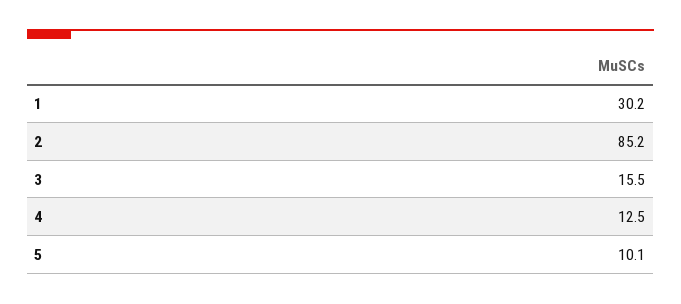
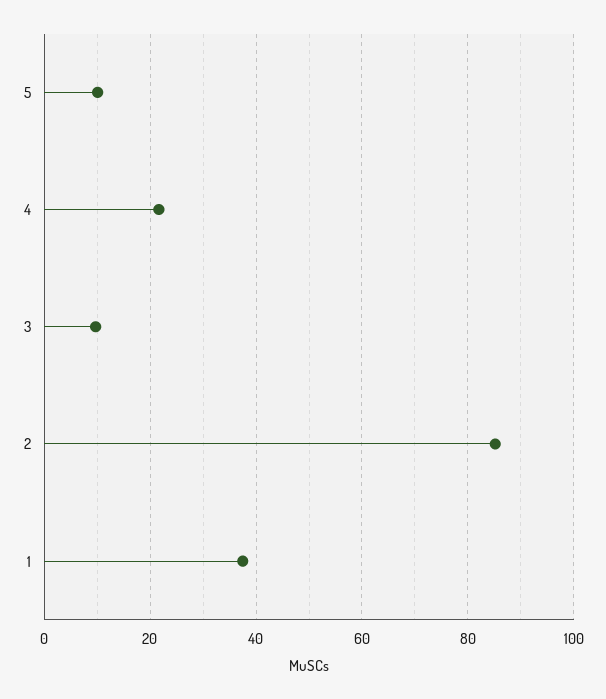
1: 30.2 -> 38
3: 15.5 -> 10
4: 12.5 -> 22

